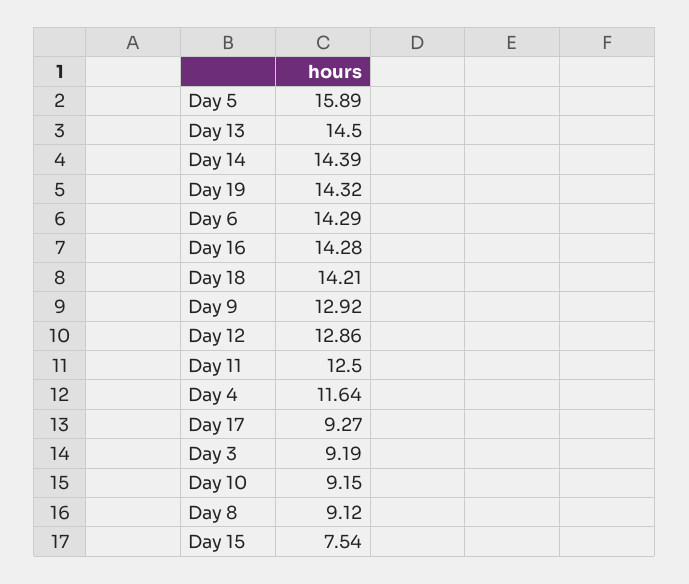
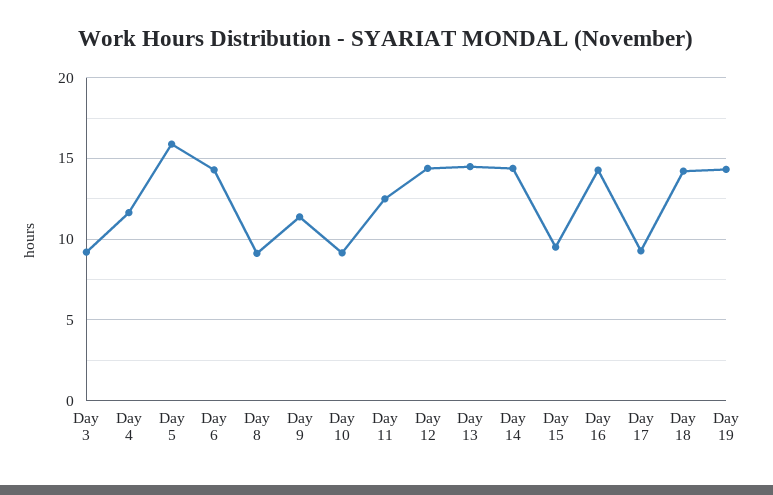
Day 9: 12.92 -> 11.5
Day 12: 12.86 -> 14.5
Day 15: 7.54 -> 9.5

